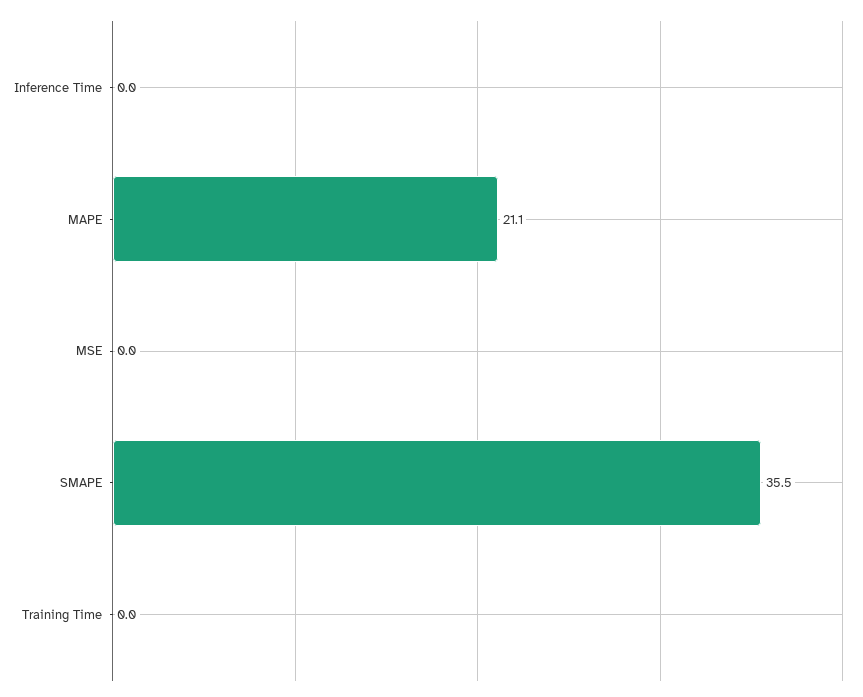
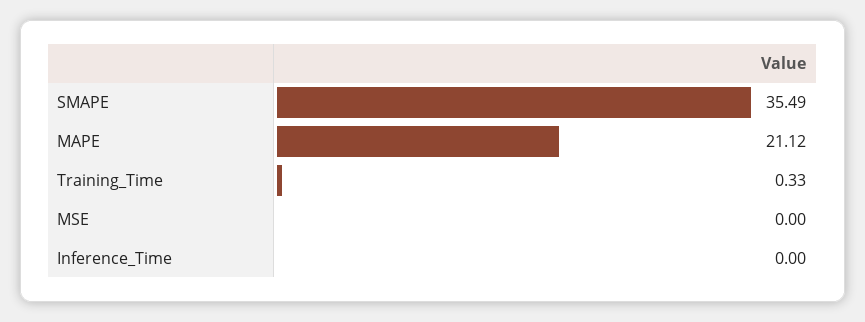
Training Time: 0 -> 0.33

